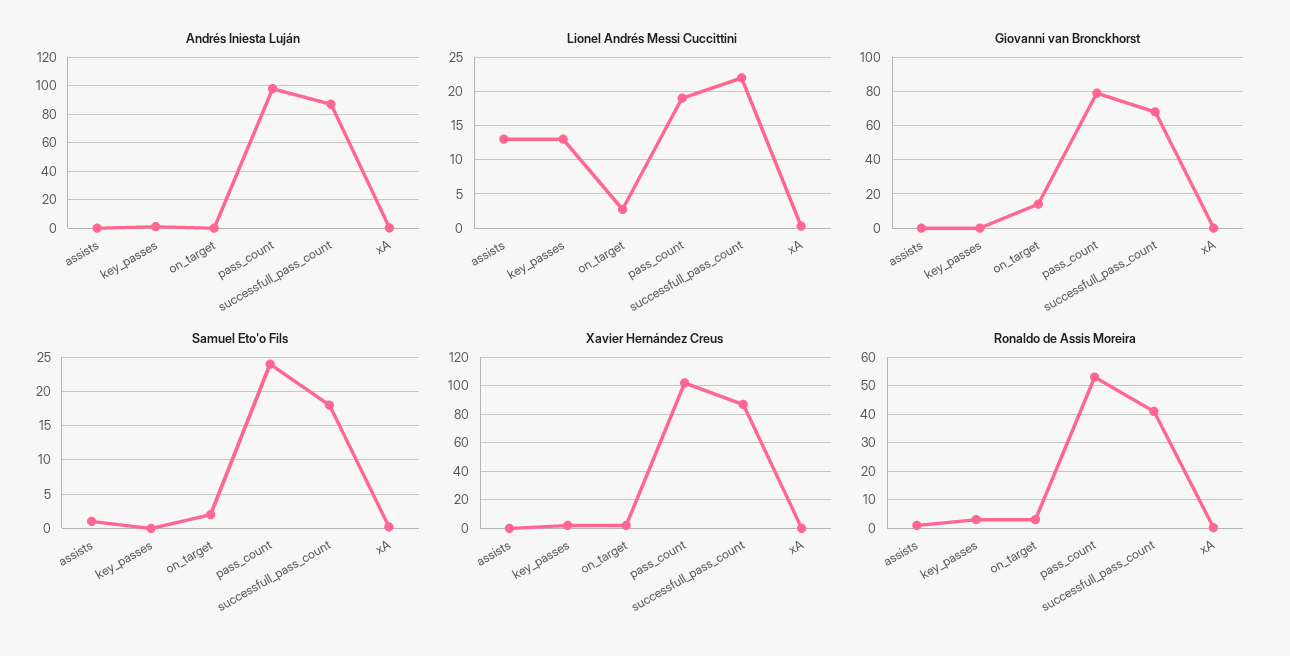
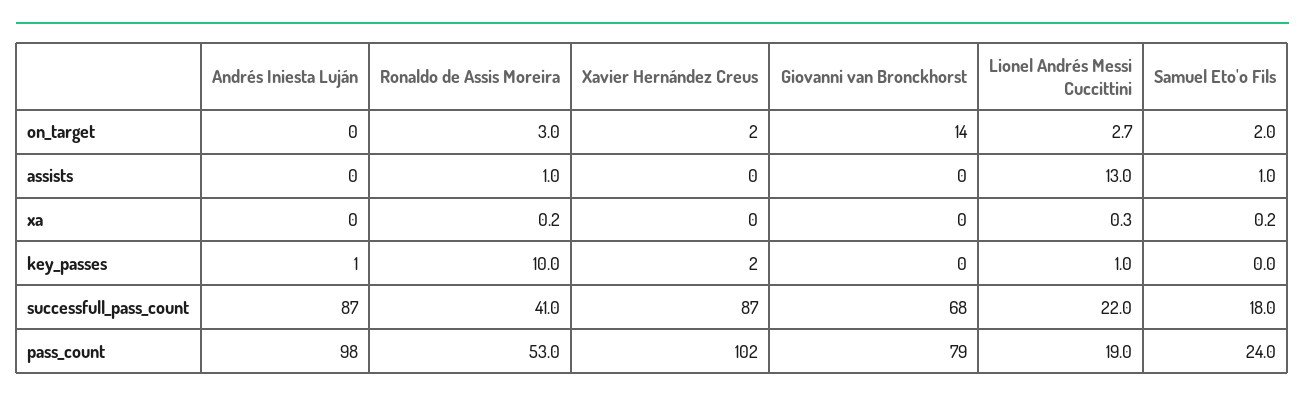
Lionel Andrés Messi Cuccittini, key_passes: 13 -> 1
Ronaldo de Assis Moreira, key_passes: 2.5 -> 10

